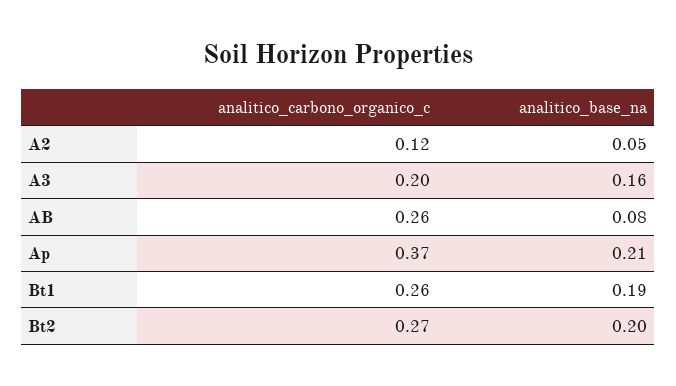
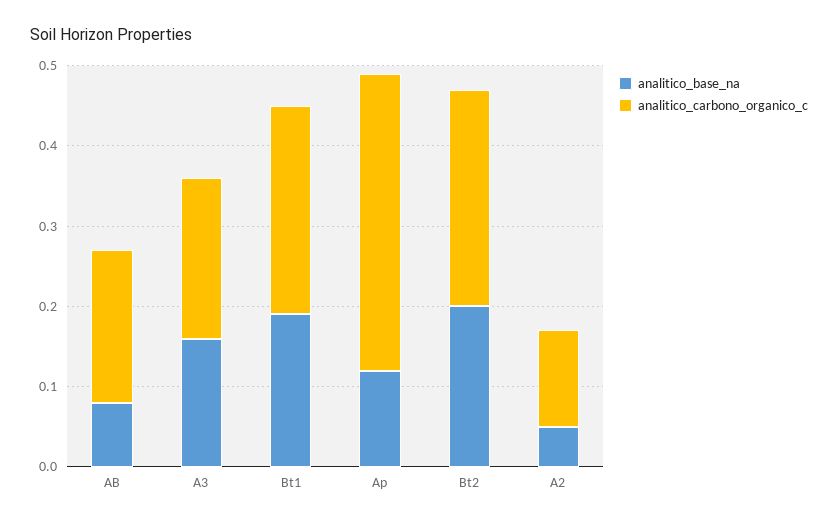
analitico_carbono_organico_c, AB: 0.26 -> 0.19
analitico_base_na, Ap: 0.21 -> 0.12

